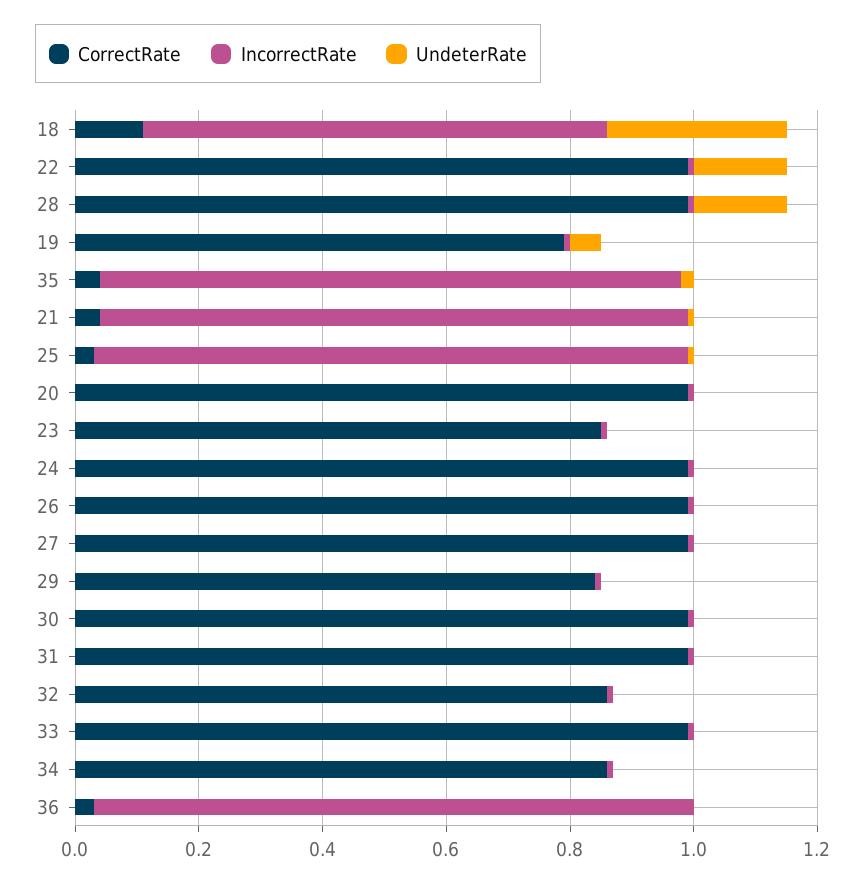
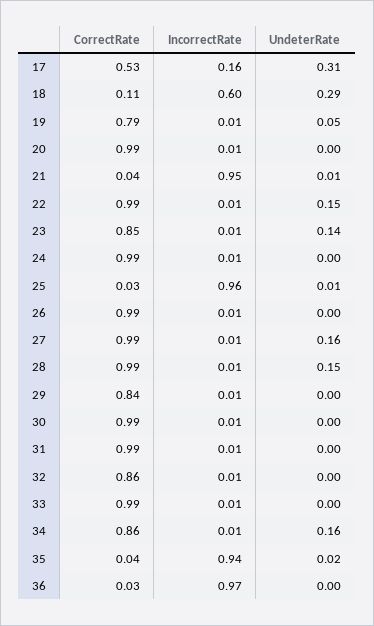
IncorrectRate, 18: 0.75 -> 0.6
UndeterRate, 23: 0 -> 0.14
UndeterRate, 27: 0 -> 0.16
UndeterRate, 34: 0 -> 0.16
CorrectRate, 17: none -> 0.53
IncorrectRate, 17: none -> 0.16
UndeterRate, 17: none -> 0.31

